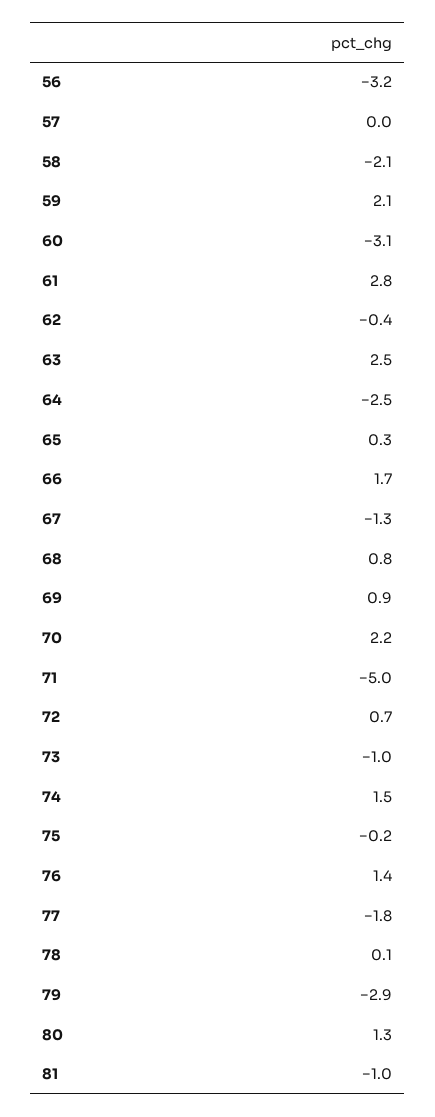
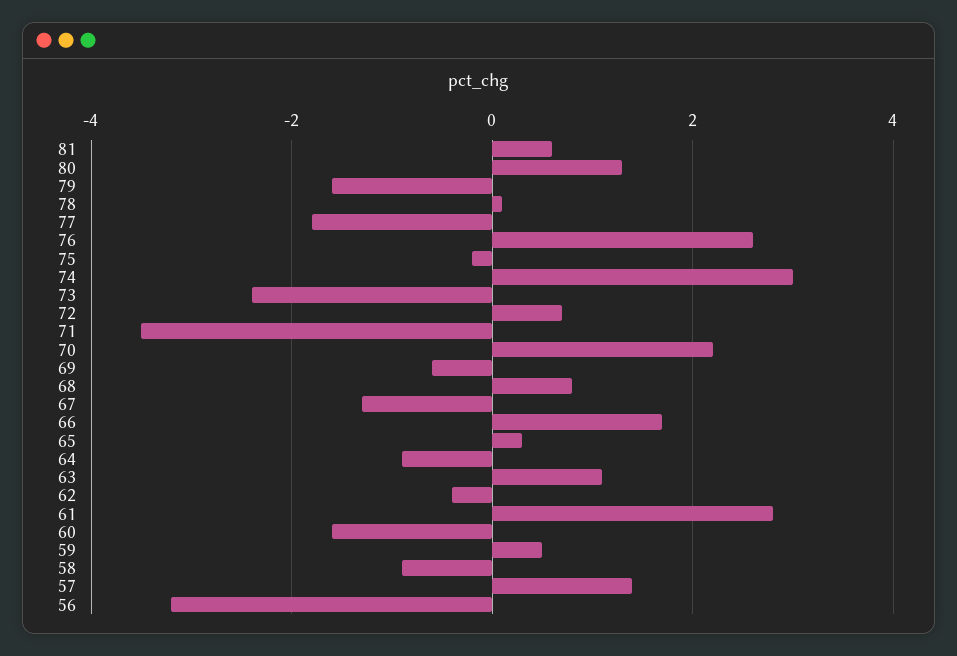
57: 0 -> 1.5
58: -2.1 -> -1
59: 2.1 -> 0.5
60: -3.1 -> -1.5
63: 2.5 -> 1
64: -2.5 -> -1
69: 0.9 -> -0.5
71: -5 -> -3.5
73: -1 -> -2.5
74: 1.5 -> 3
76: 1.4 -> 2.5
79: -2.9 -> -1.5
81: -1 -> 0.5

